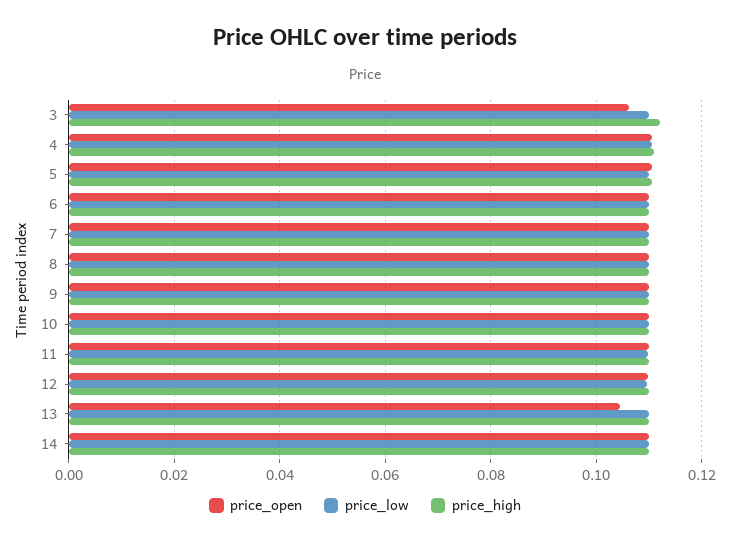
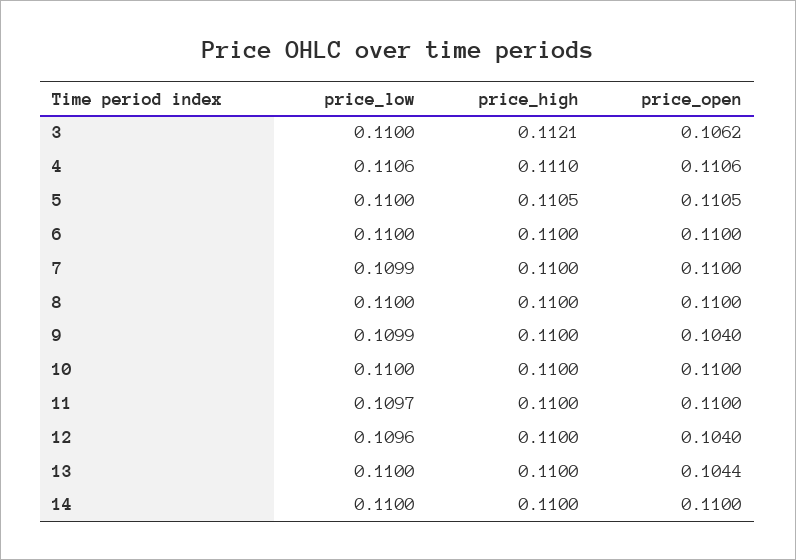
price_open, 9: 0.11 -> 0.104
price_open, 12: 0.11 -> 0.104

